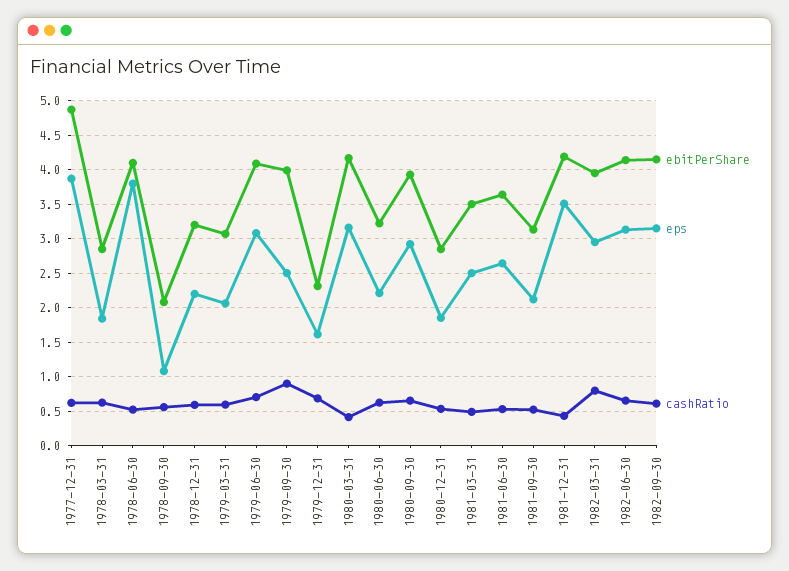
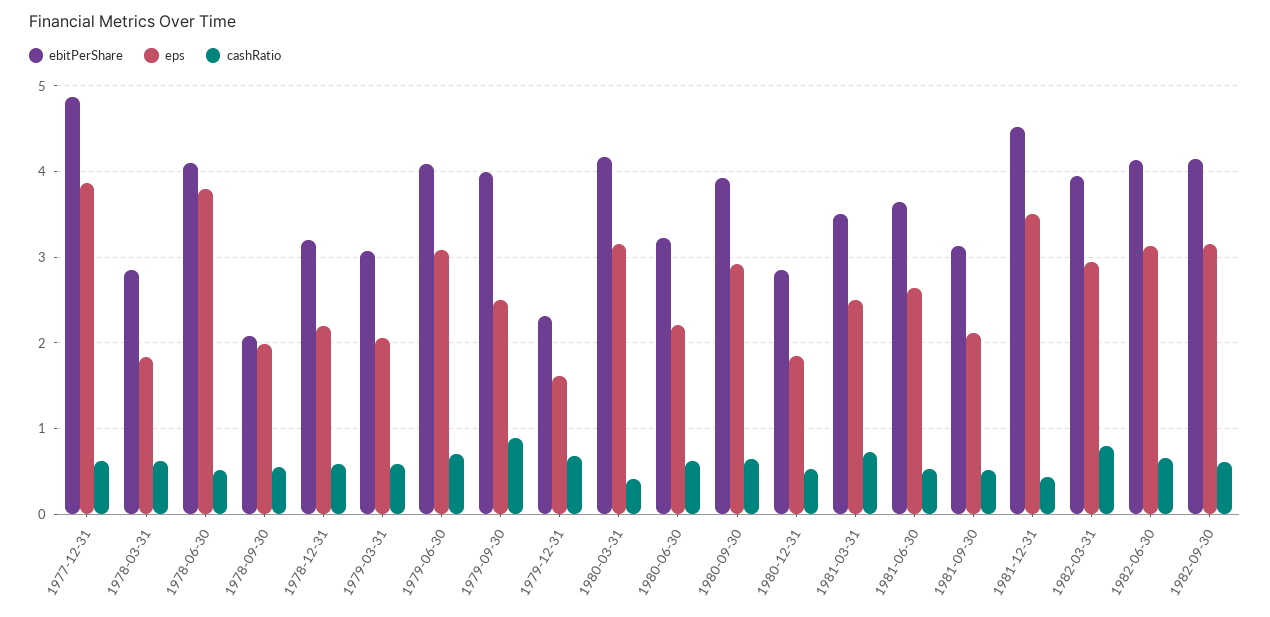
eps, 1978-09-30: 1.1 -> 2
cashRatio, 1981-03-31: 0.5 -> 0.7
ebitPerShare, 1981-12-31: 4.2 -> 4.5

